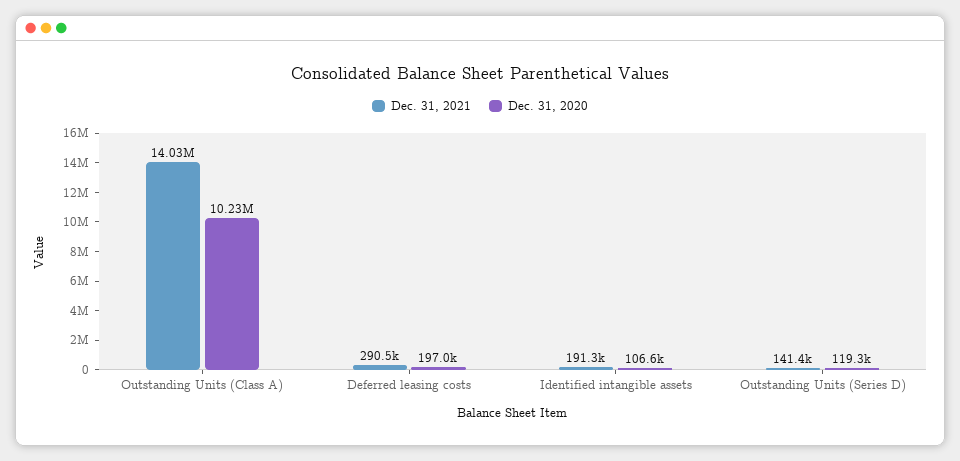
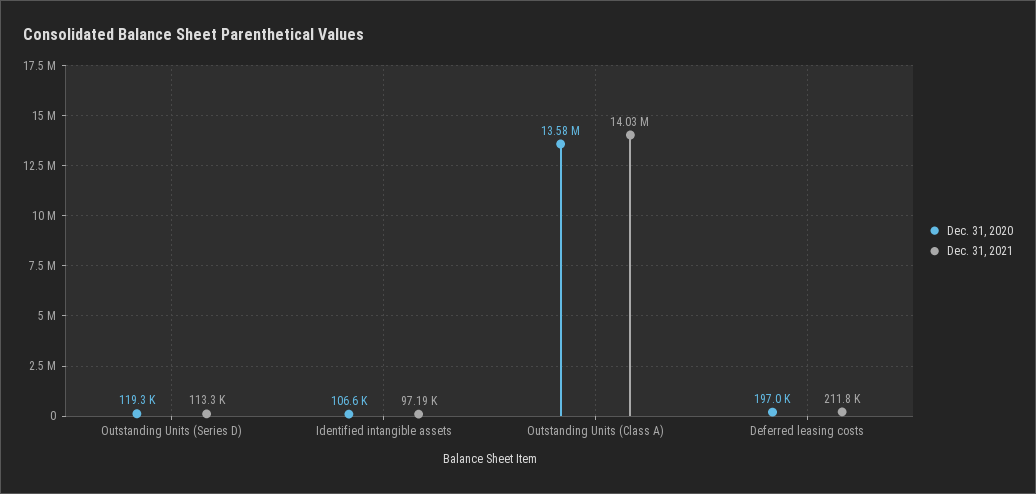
Dec. 31, 2020, Outstanding Units (Class A): 10230000 -> 13580000
Dec. 31, 2021, Deferred leasing costs: 290500 -> 211800
Dec. 31, 2021, Identified intangible assets: 191300 -> 97190
Dec. 31, 2021, Outstanding Units (Series D): 141400 -> 113300

